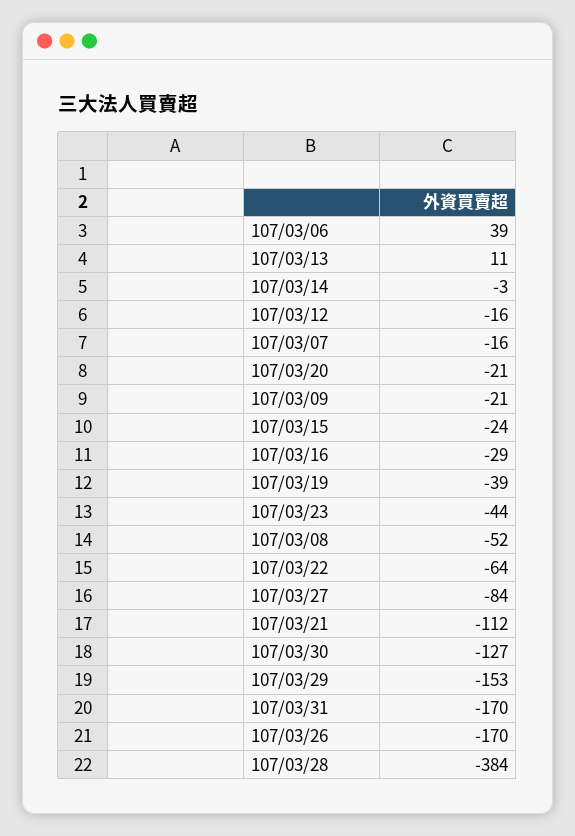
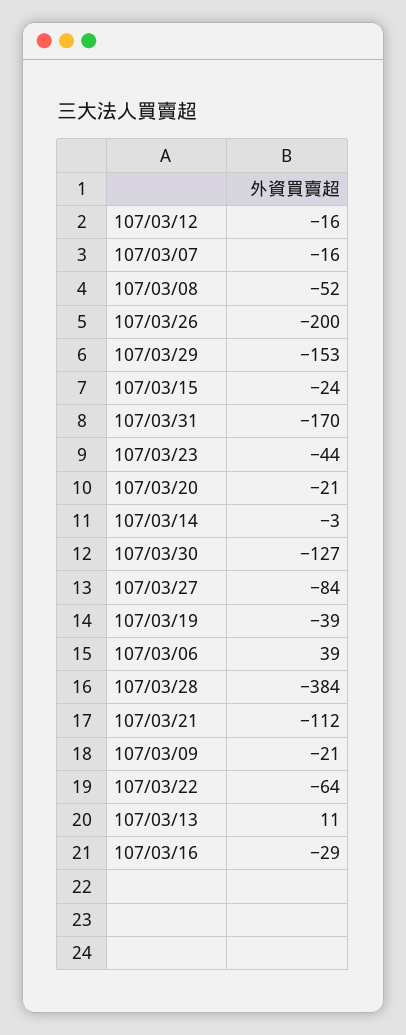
107/03/26: -170 -> -200

